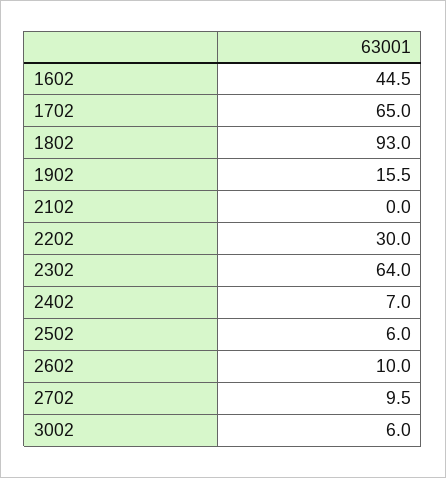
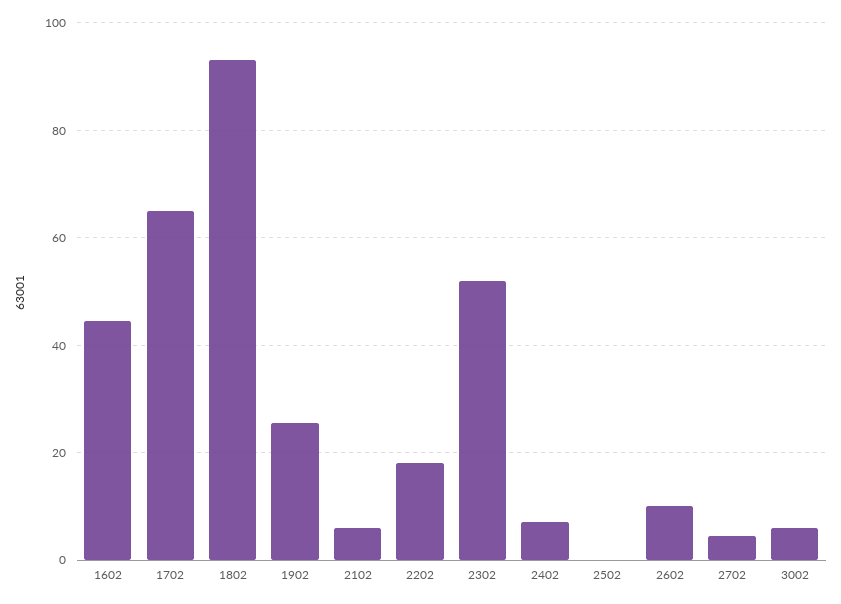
1902: 15.5 -> 26
2102: 0 -> 6
2202: 30 -> 18
2302: 64 -> 52
2502: 6 -> 0
2702: 9.5 -> 4

